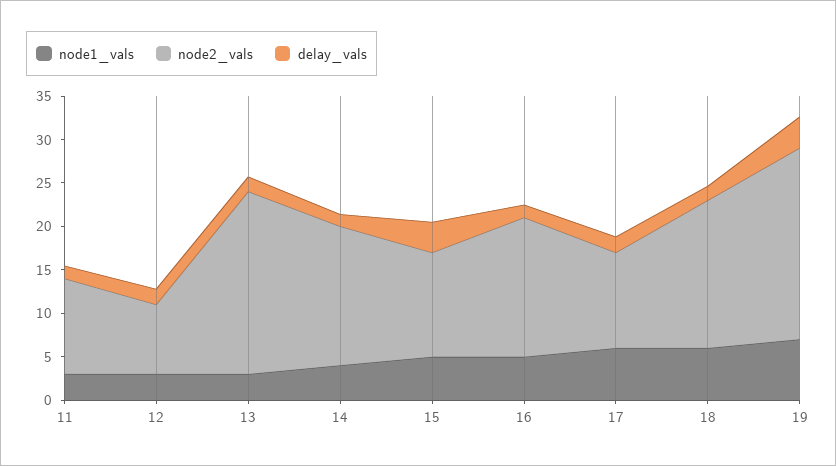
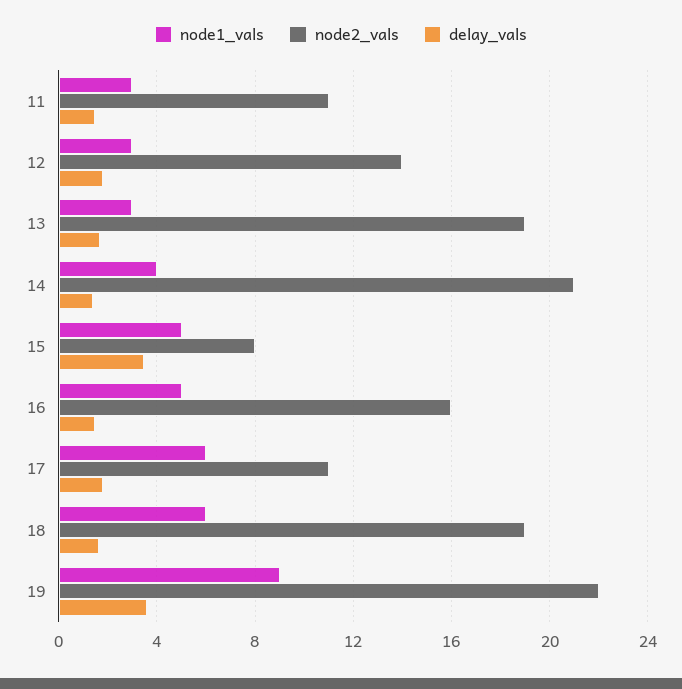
node2_vals, 12: 8 -> 14
node2_vals, 13: 21 -> 19
node2_vals, 14: 16 -> 21
node2_vals, 15: 12 -> 8
node2_vals, 18: 17 -> 19
node1_vals, 19: 7 -> 9

